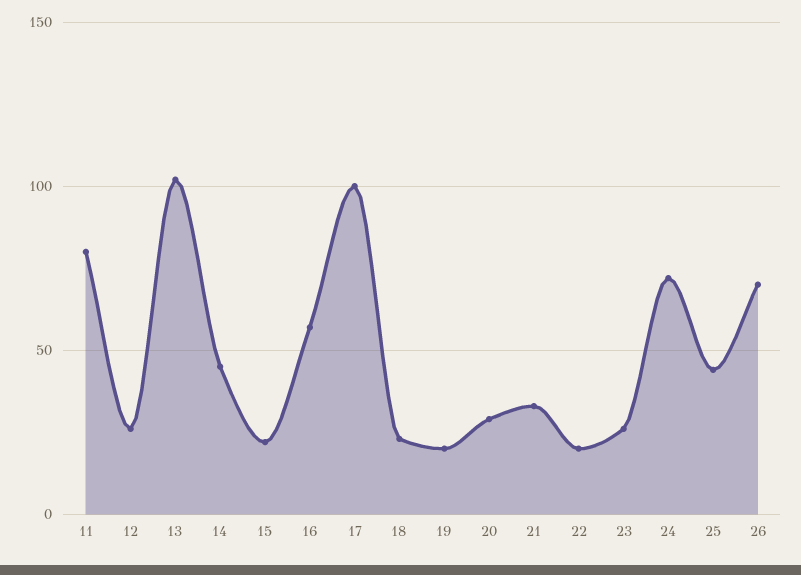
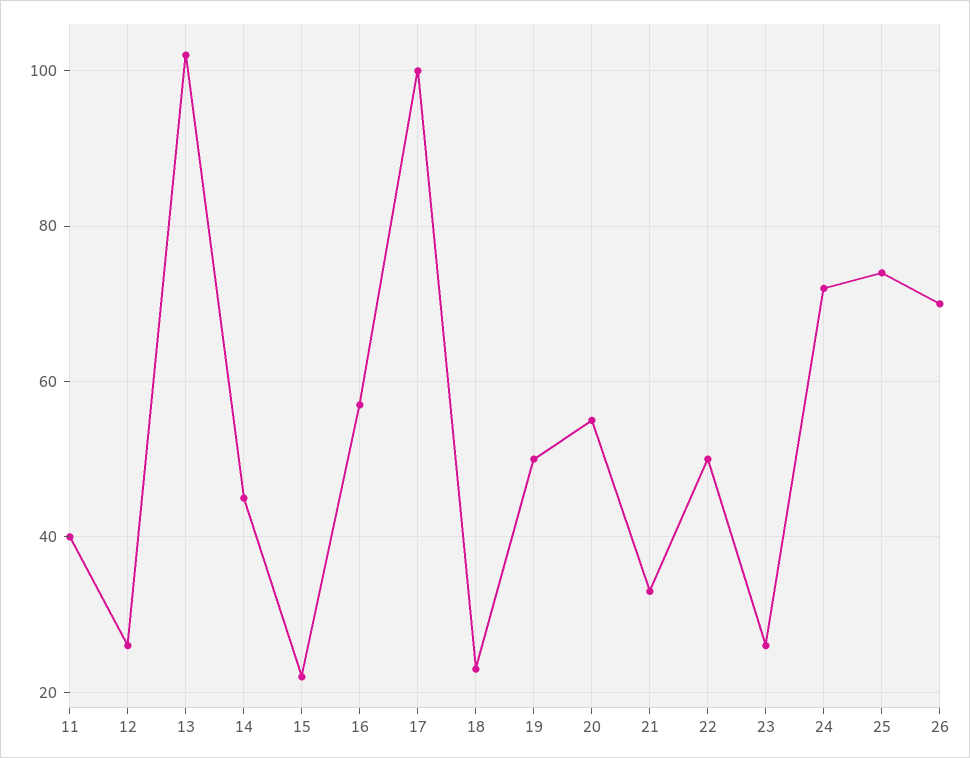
11: 80 -> 40
19: 20 -> 50
20: 30 -> 55
22: 20 -> 50
25: 45 -> 75

